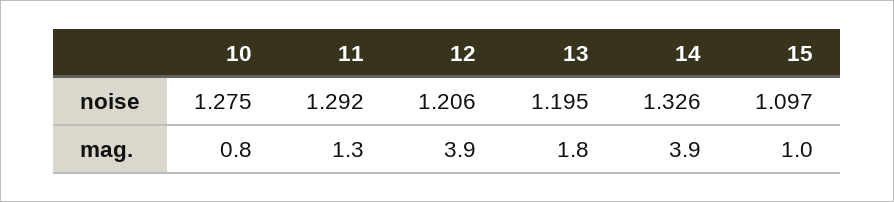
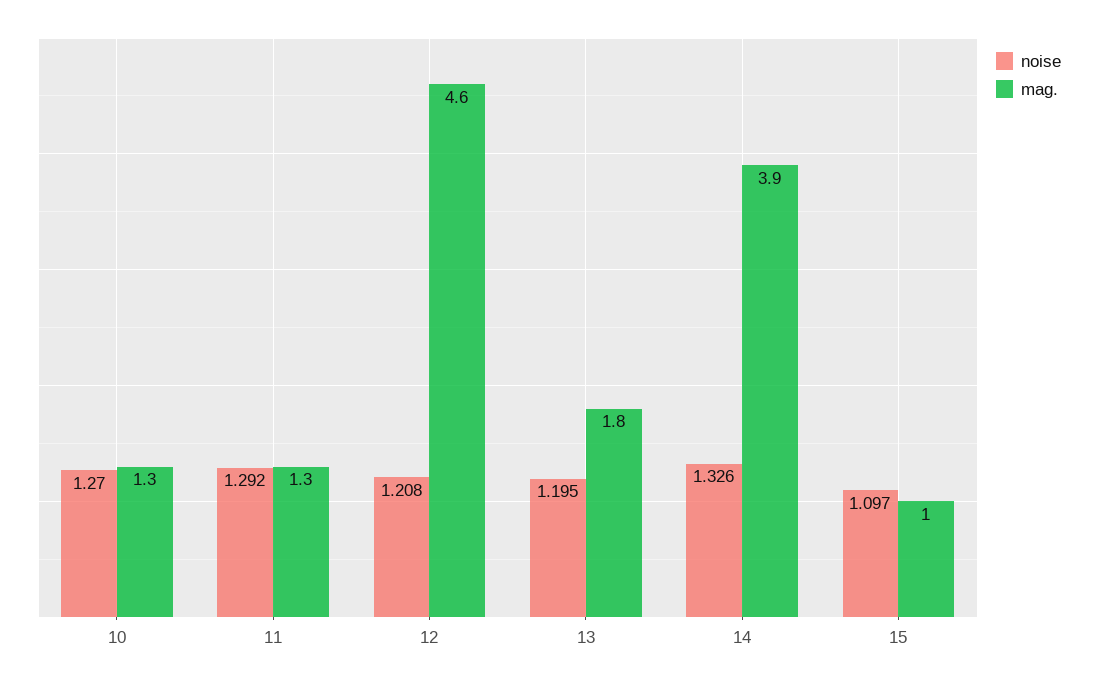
noise, 10: 1.275 -> 1.27
noise, 12: 1.206 -> 1.208
mag., 10: 0.8 -> 1.3
mag., 12: 3.9 -> 4.6

